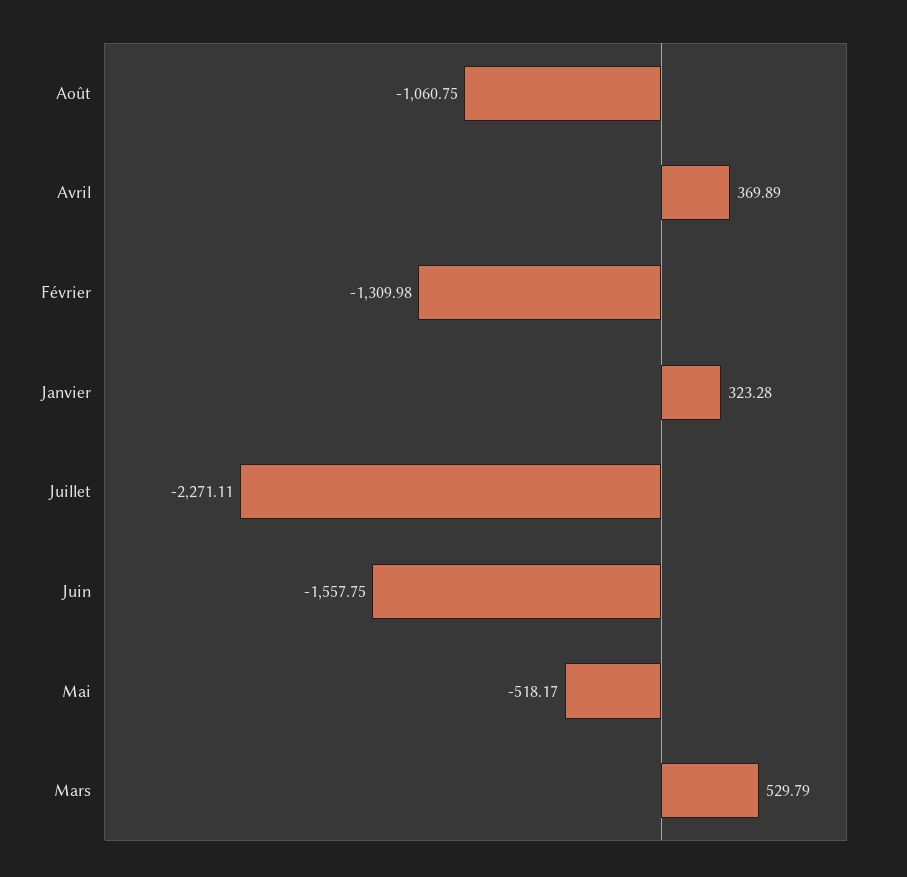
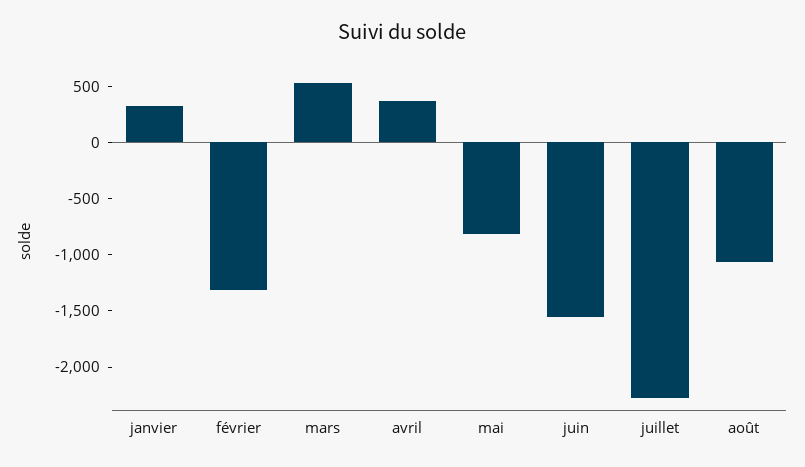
Mai: -518.17 -> -800

